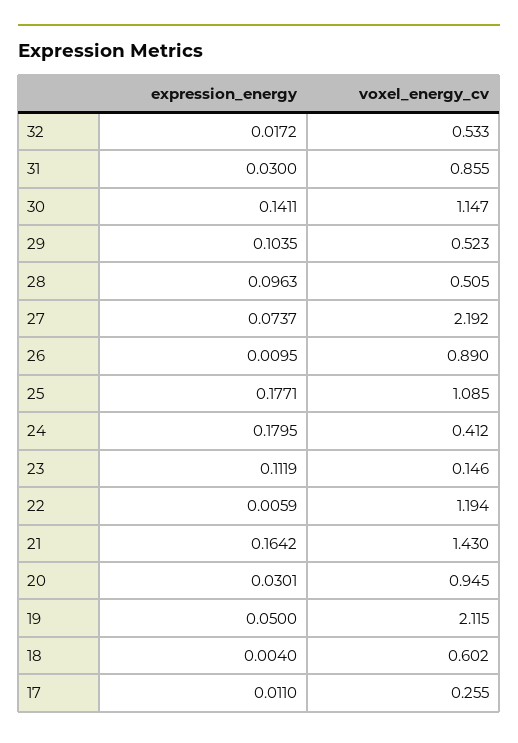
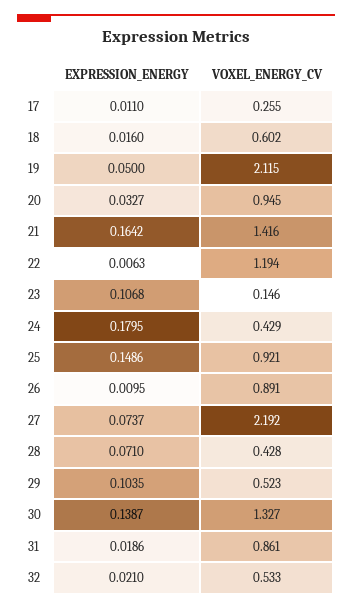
expression_energy, 32: 0.0172 -> 0.021
expression_energy, 31: 0.03 -> 0.0186
voxel_energy_cv, 31: 0.855 -> 0.861
expression_energy, 30: 0.1411 -> 0.1387
voxel_energy_cv, 30: 1.147 -> 1.327
expression_energy, 28: 0.0963 -> 0.071
voxel_energy_cv, 28: 0.505 -> 0.428
voxel_energy_cv, 26: 0.89 -> 0.891
expression_energy, 25: 0.1771 -> 0.1486
voxel_energy_cv, 25: 1.085 -> 0.921
voxel_energy_cv, 24: 0.412 -> 0.429
expression_energy, 23: 0.1119 -> 0.1068
expression_energy, 22: 0.0059 -> 0.0063
voxel_energy_cv, 21: 1.43 -> 1.416
expression_energy, 20: 0.0301 -> 0.0327
expression_energy, 18: 0.004 -> 0.016

